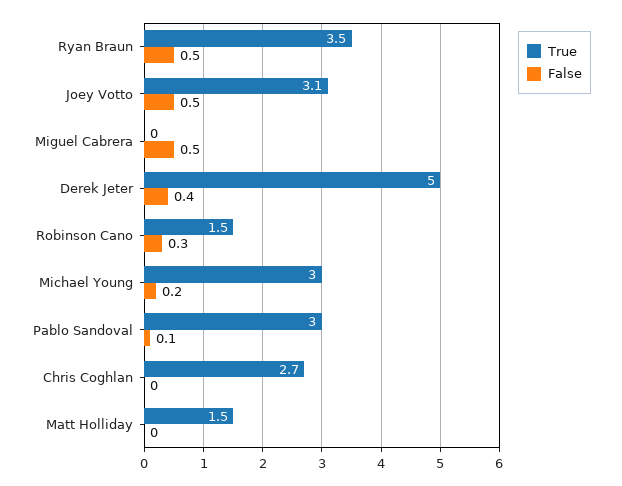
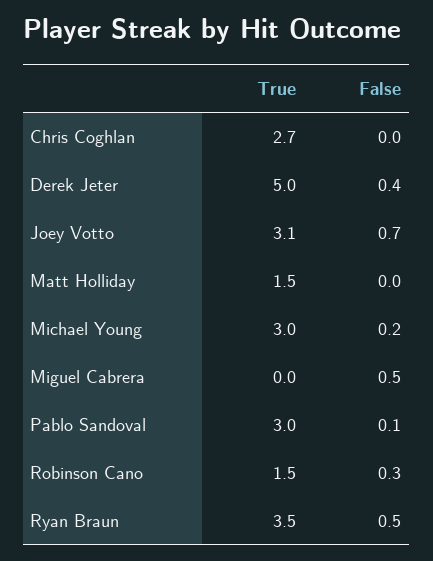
False, Joey Votto: 0.5 -> 0.7

